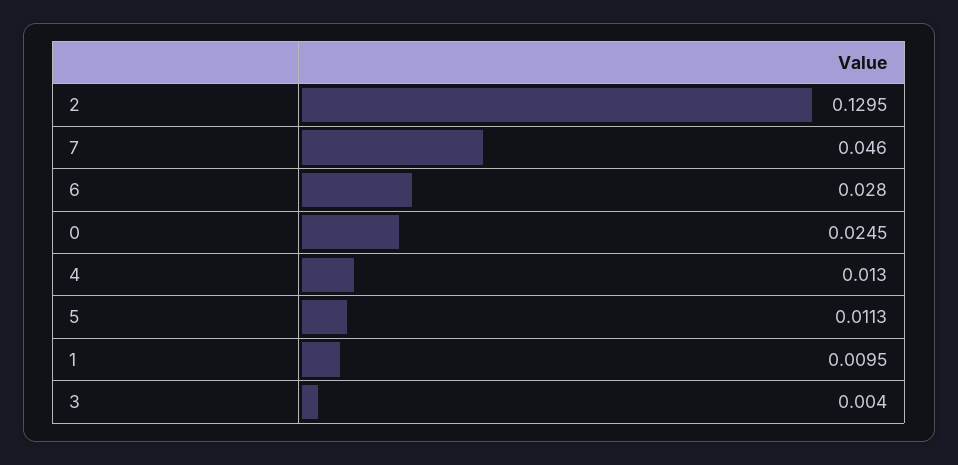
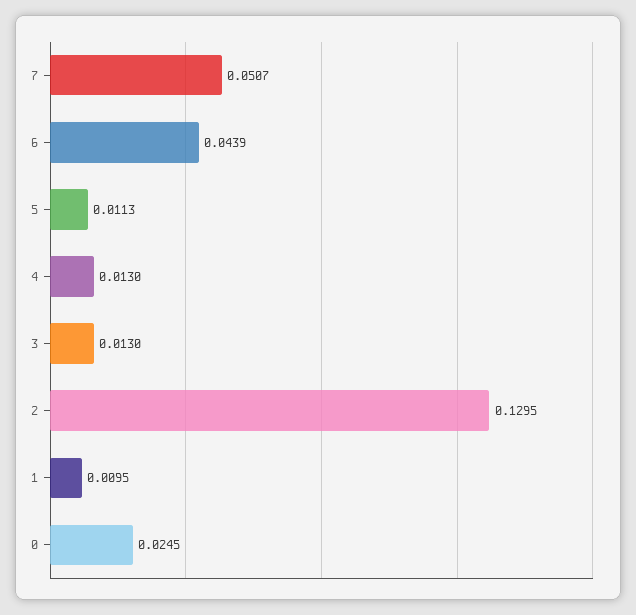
7: 0.046 -> 0.0507
6: 0.028 -> 0.0439
3: 0.004 -> 0.013

